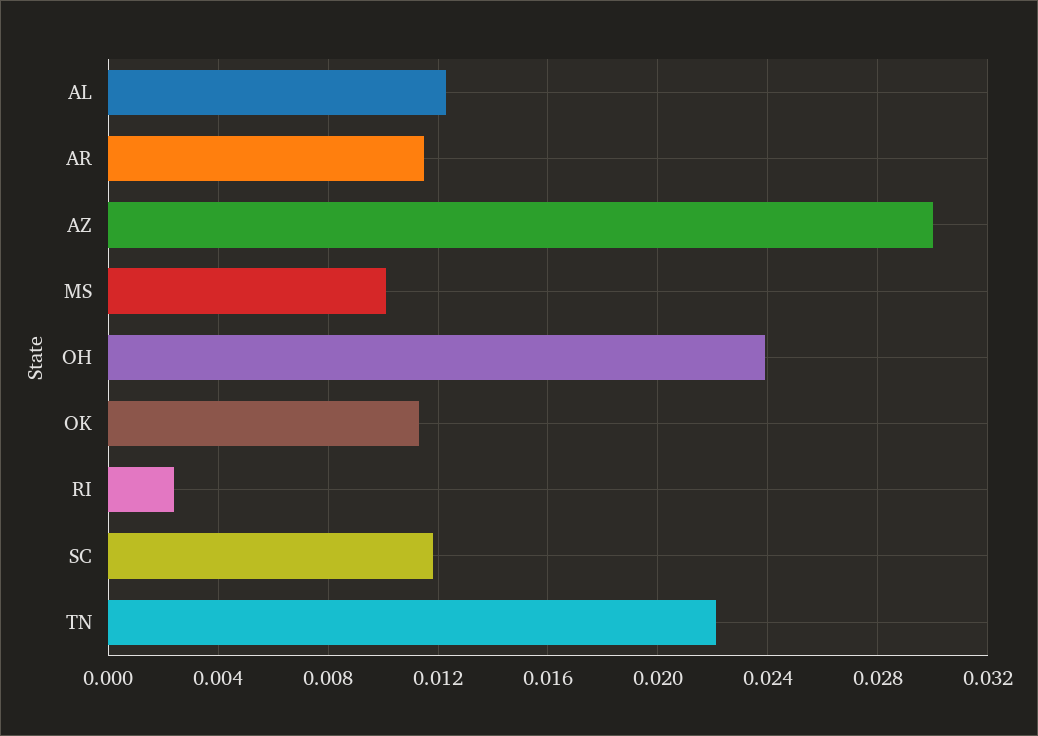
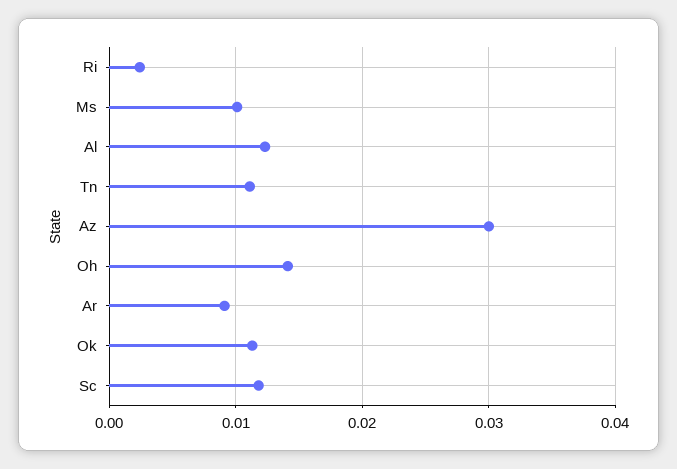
AR: 0.0115 -> 0.009
OH: 0.024 -> 0.014
TN: 0.022 -> 0.011

